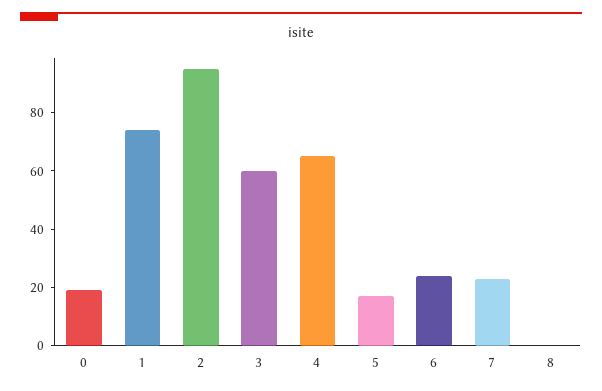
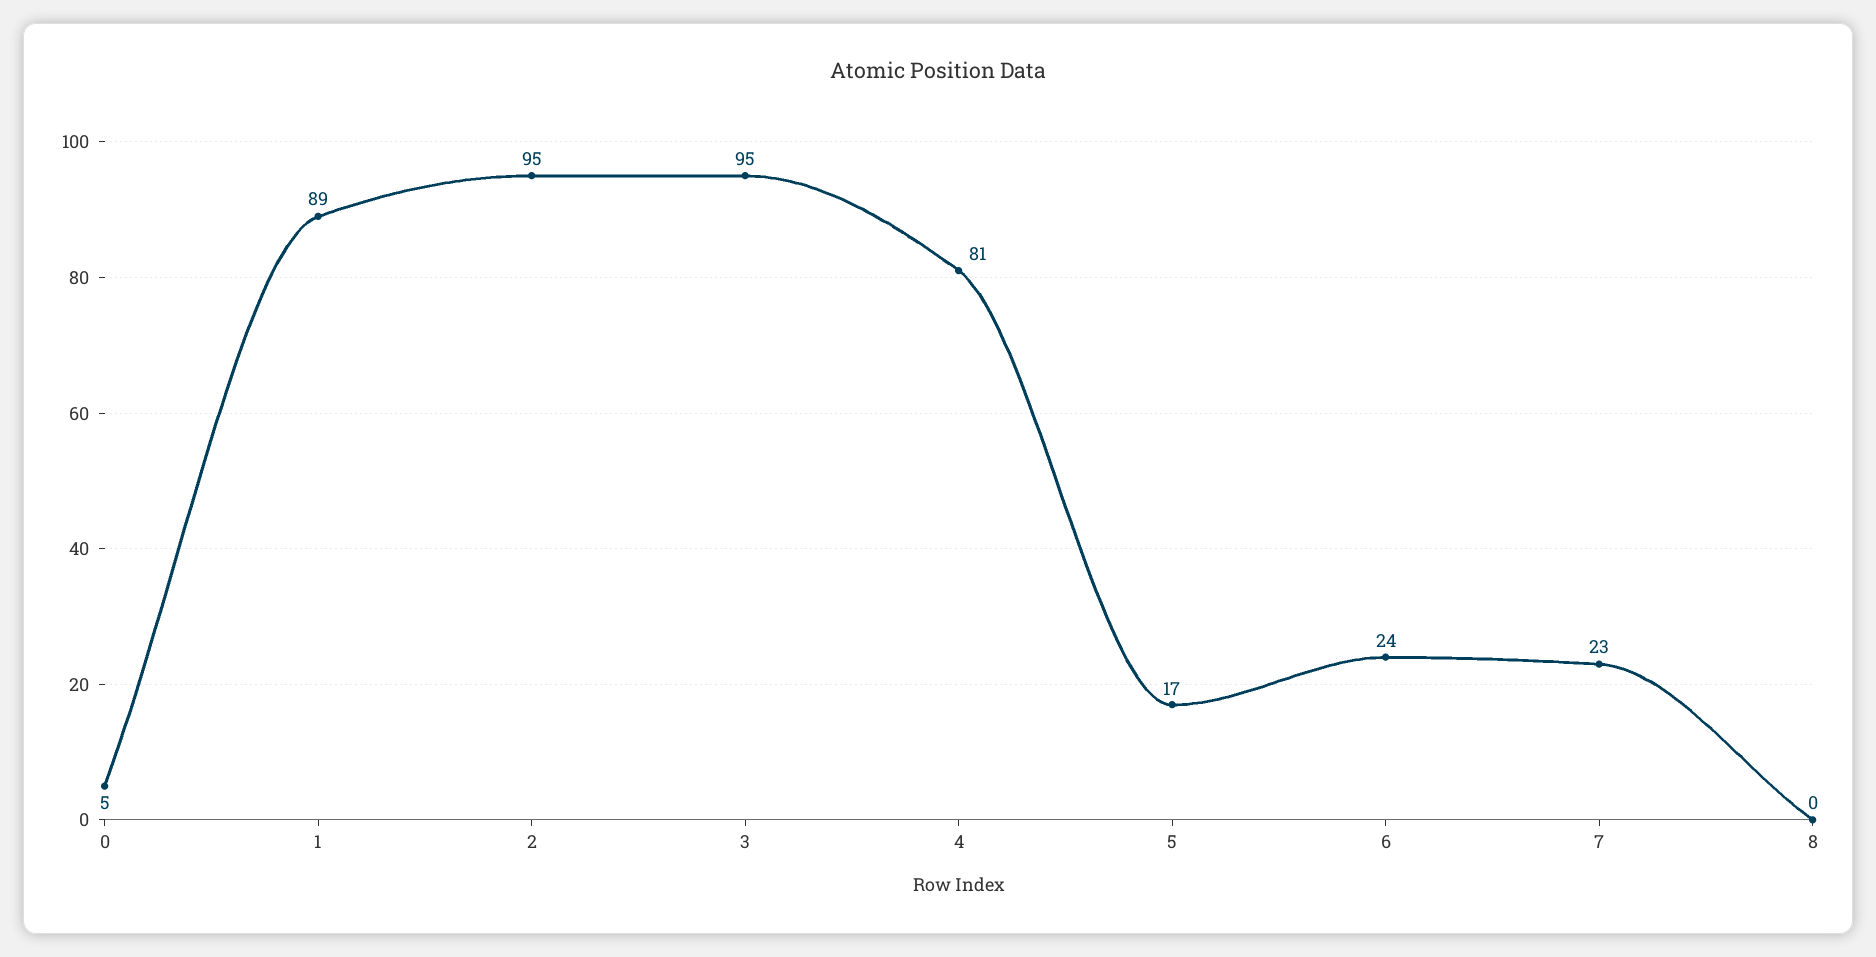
0: 20 -> 5
1: 75 -> 89
3: 60 -> 95
4: 65 -> 81

